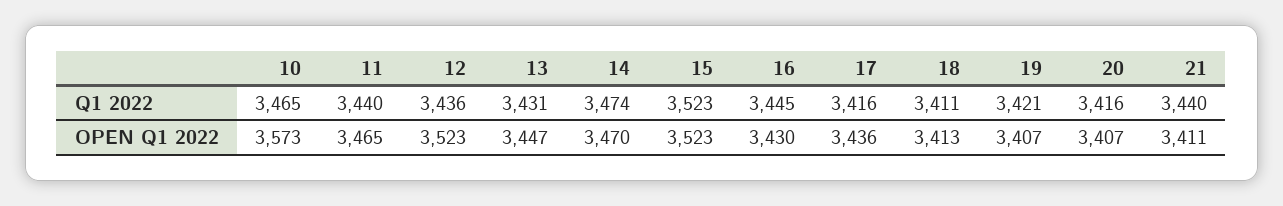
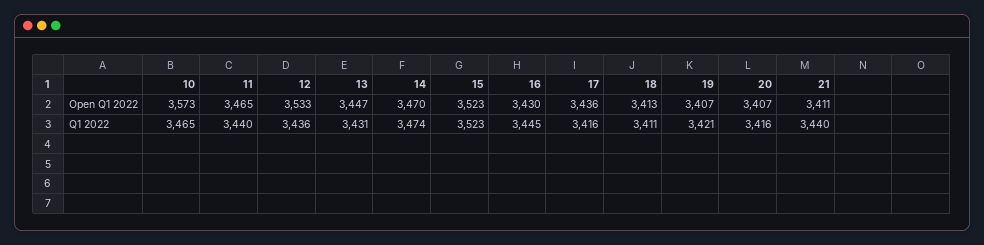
12, OPEN Q1 2022: 3523 -> 3533

